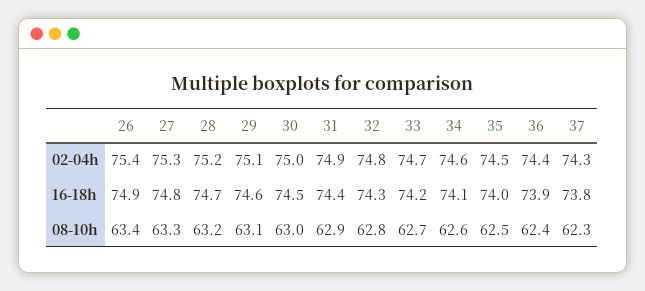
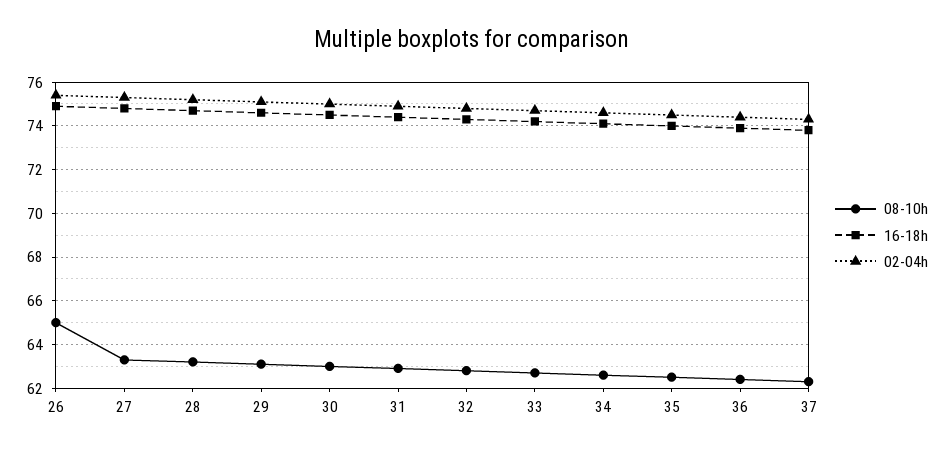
08-10h, 26: 63.4 -> 65

